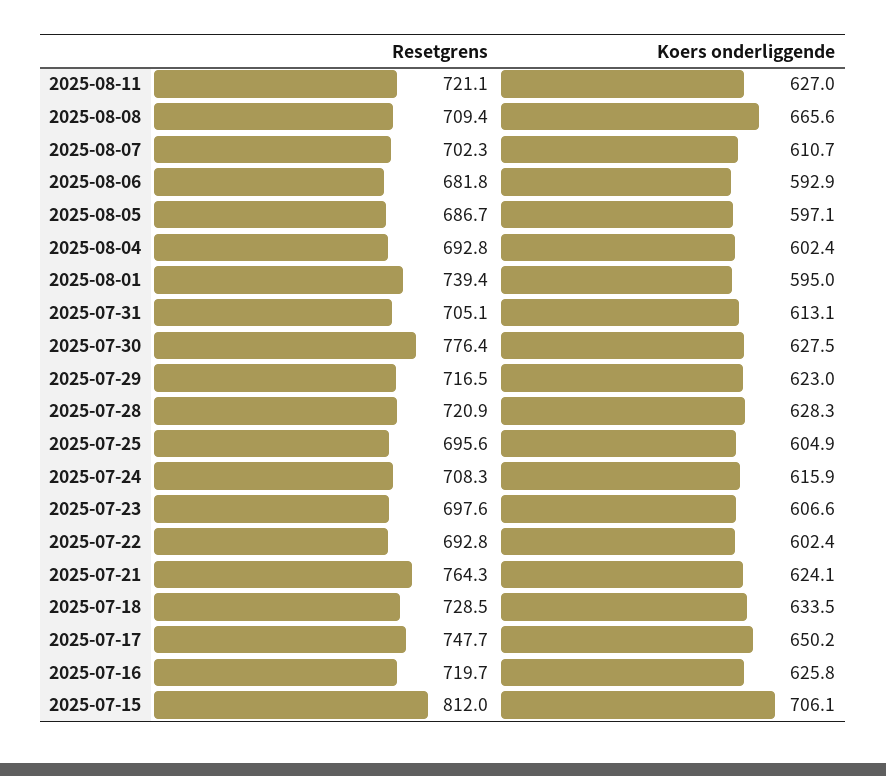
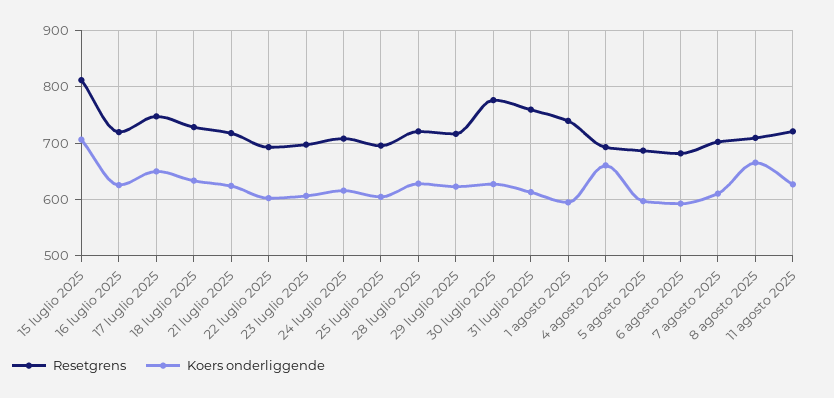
Koers onderliggende, 2025-08-04: 602.4 -> 660
Resetgrens, 2025-07-31: 705.1 -> 760
Resetgrens, 2025-07-21: 764.3 -> 720

